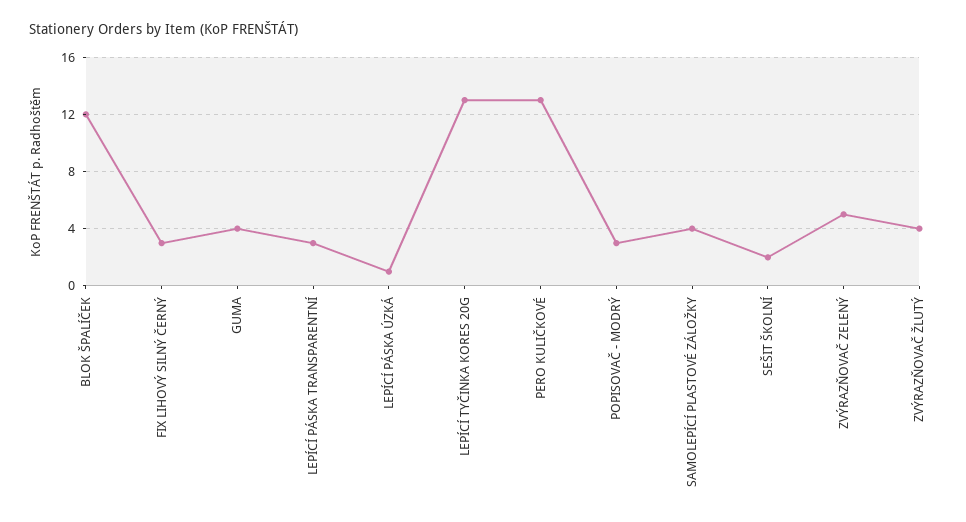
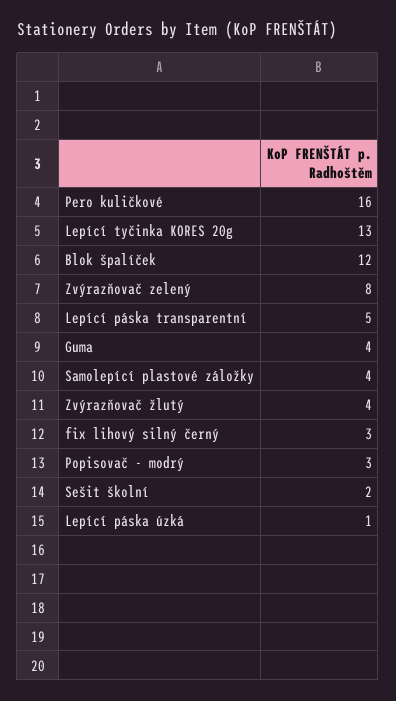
LEPÍCÍ PÁSKA TRANSPARENTNÍ: 3 -> 5
PERO KULIČKOVÉ: 13 -> 16
ZVÝRAZŇOVAČ ZELENÝ: 5 -> 8

